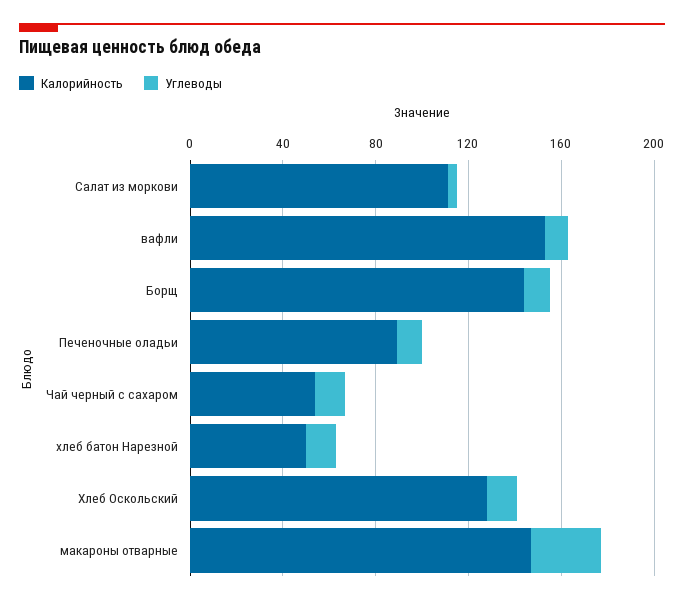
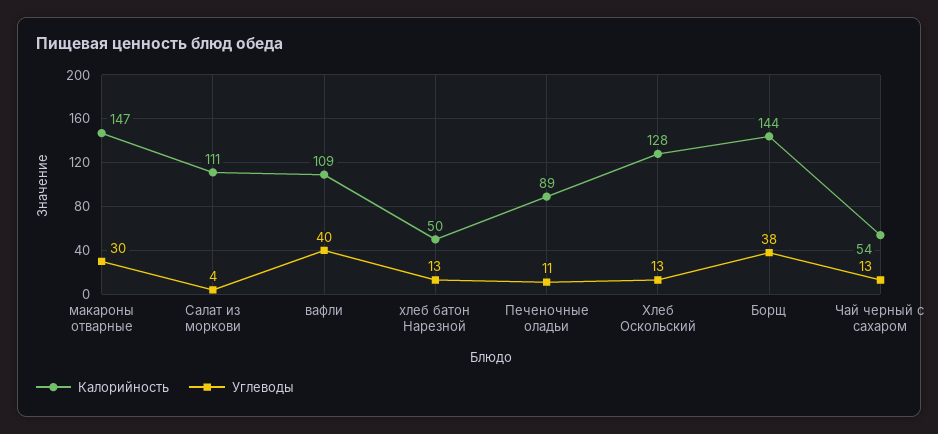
Калорийность, вафли: 150 -> 109
Углеводы, вафли: 10 -> 40
Углеводы, Борщ: 10 -> 38

